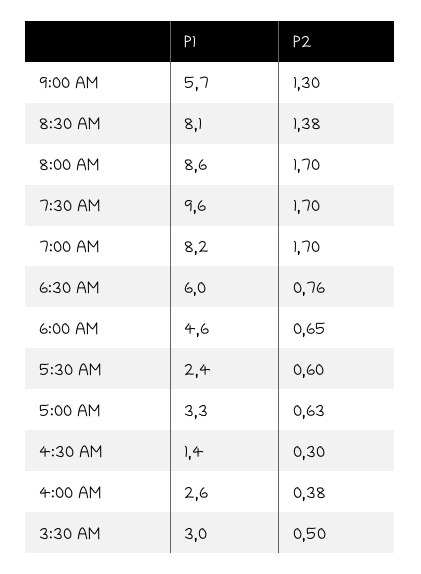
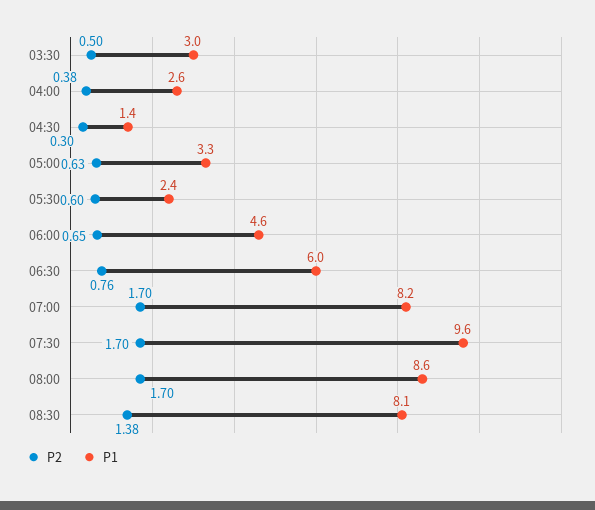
P1, 9:00 AM: 5.7 -> none
P2, 9:00 AM: 1.3 -> none

